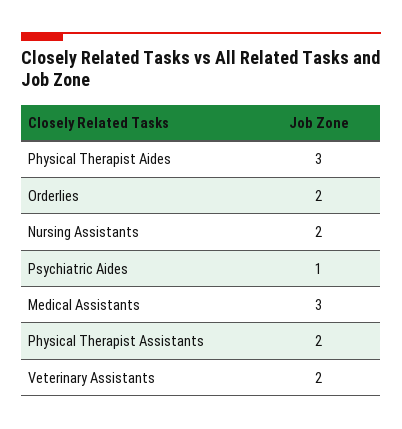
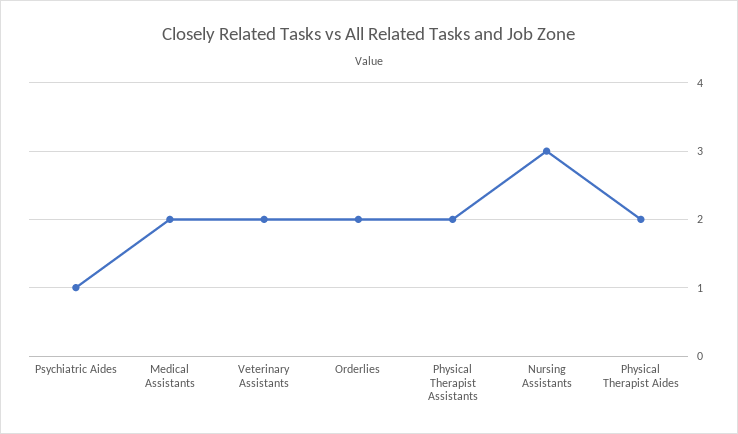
Physical Therapist Aides: 3 -> 2
Nursing Assistants: 2 -> 3
Medical Assistants: 3 -> 2

